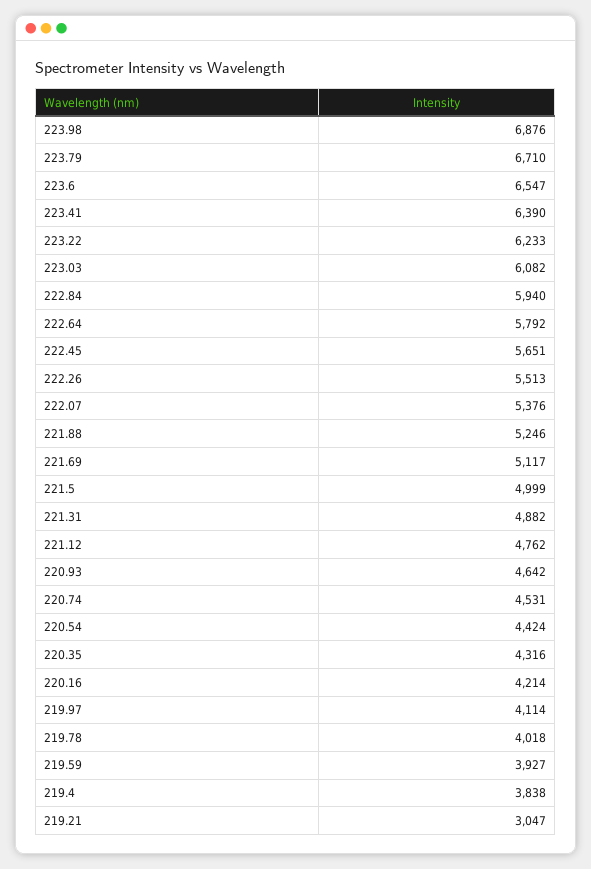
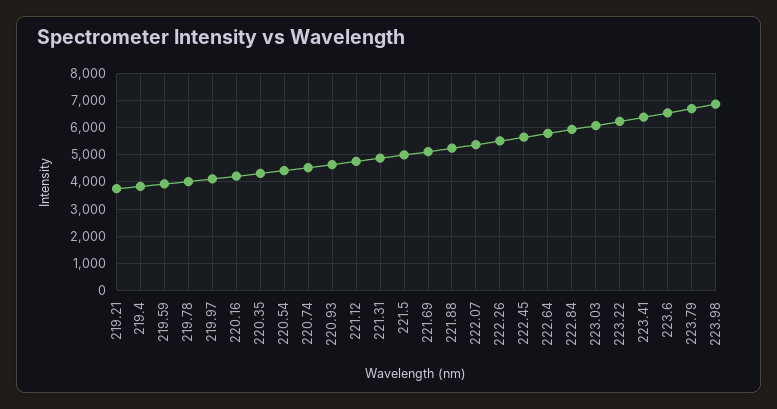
219.21: 3047 -> 3750

